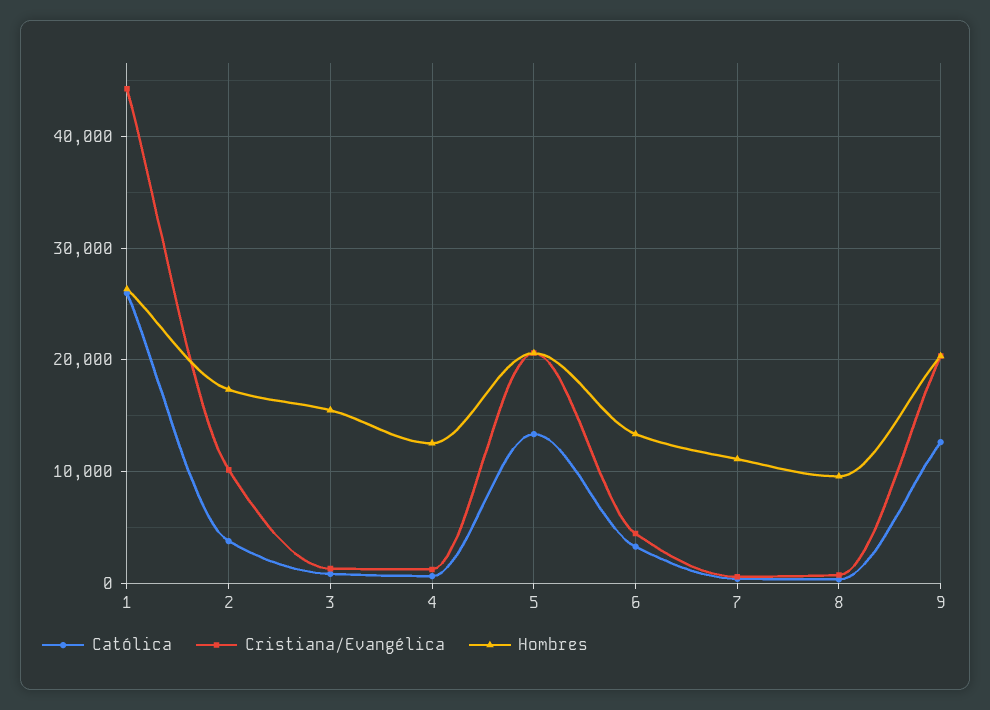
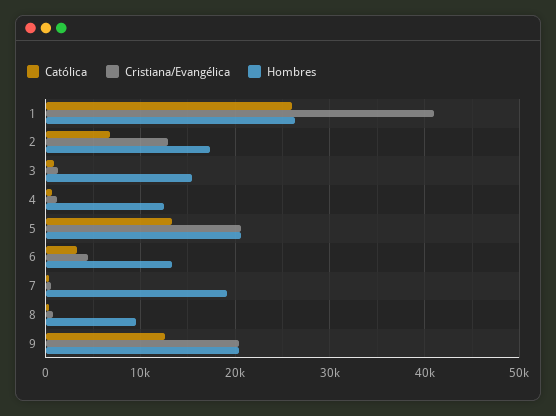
Cristiana/Evangélica, 1: 44000 -> 41000
Católica, 2: 4000 -> 7000
Cristiana/Evangélica, 2: 10000 -> 13000
Hombres, 7: 11000 -> 19000

